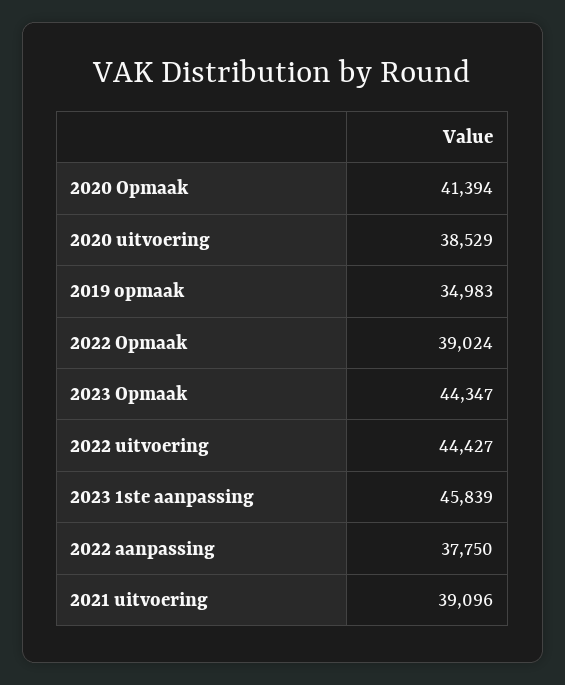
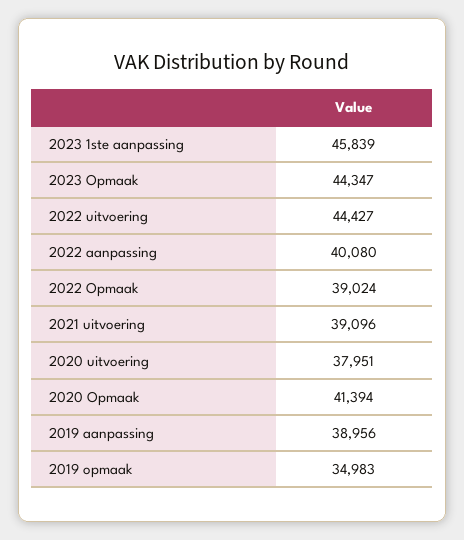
2020 uitvoering: 38529 -> 37951
2022 aanpassing: 37750 -> 40080
2019 aanpassing: none -> 38956

